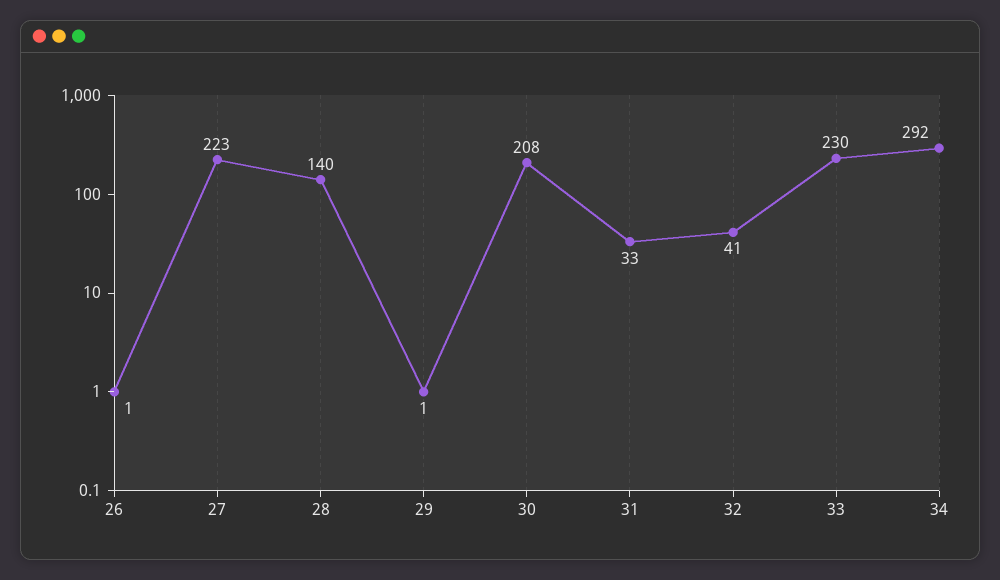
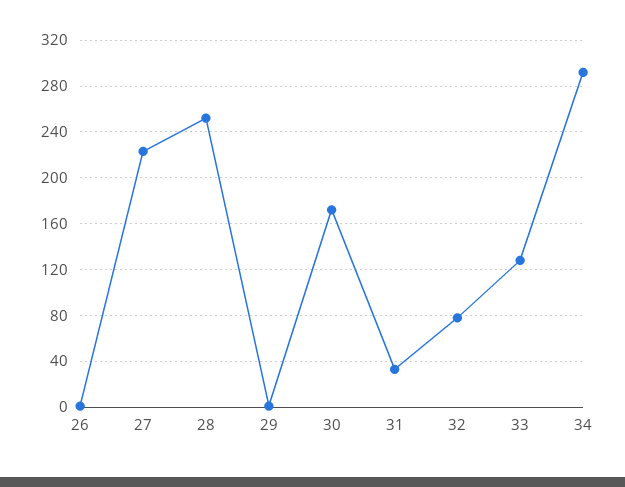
28: 140 -> 250
30: 208 -> 170
32: 41 -> 80
33: 230 -> 130

